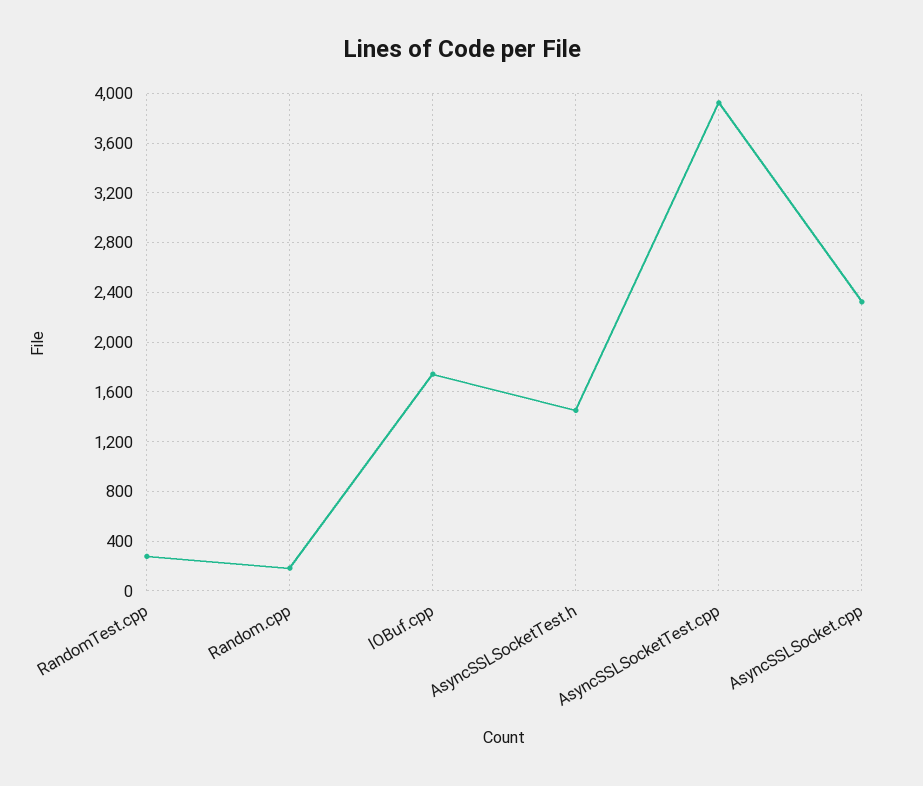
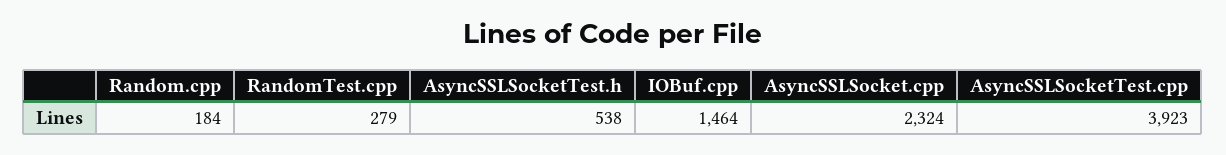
IOBuf.cpp: 1750 -> 1464
AsyncSSLSocketTest.h: 1450 -> 538

